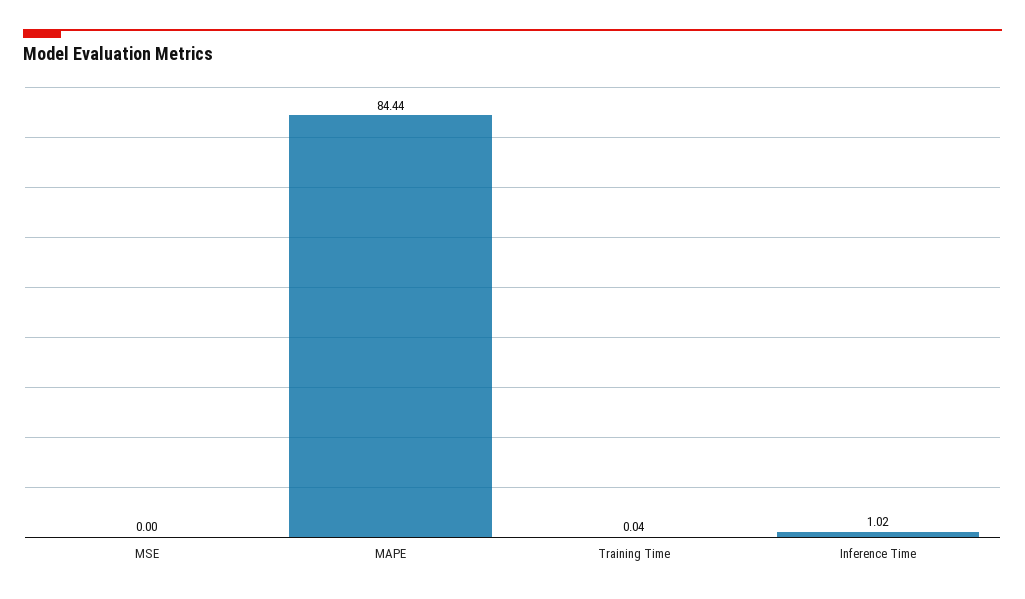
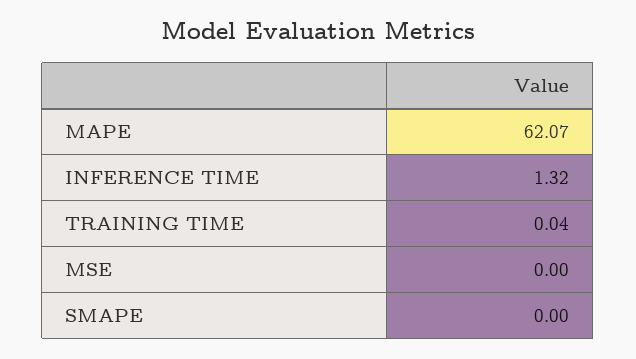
MAPE: 84.44 -> 62.07
Inference Time: 1.02 -> 1.32
SMAPE: none -> 0

